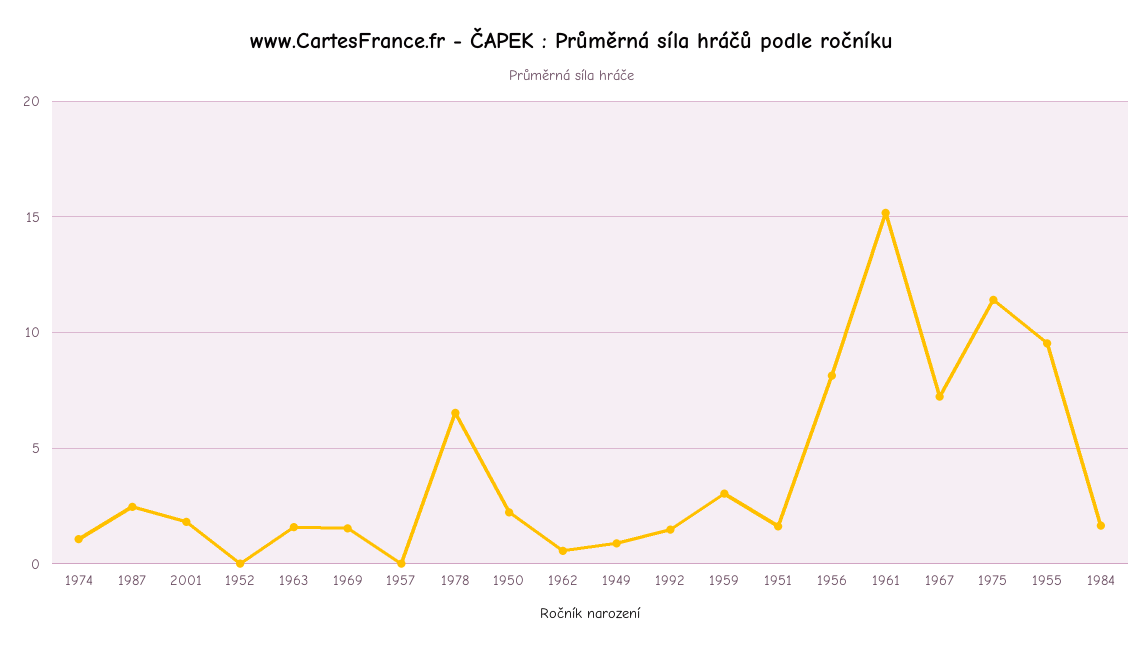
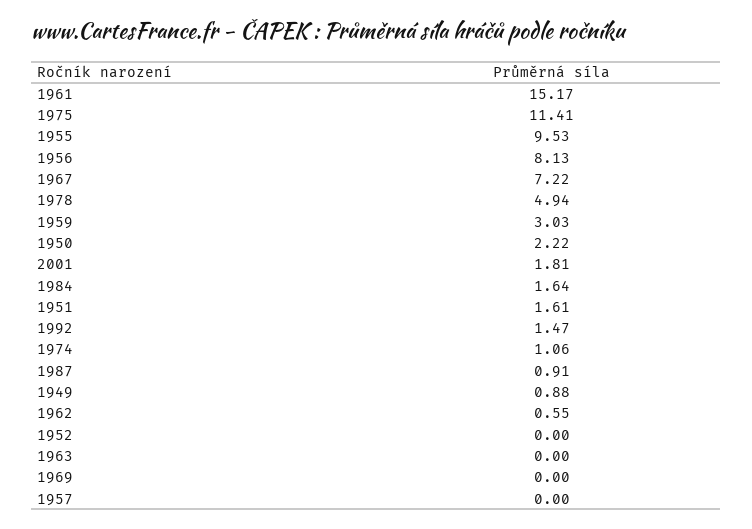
1987: 2.5 -> 0.91
1963: 1.5 -> 0
1969: 1.5 -> 0
1978: 6.5 -> 4.94

